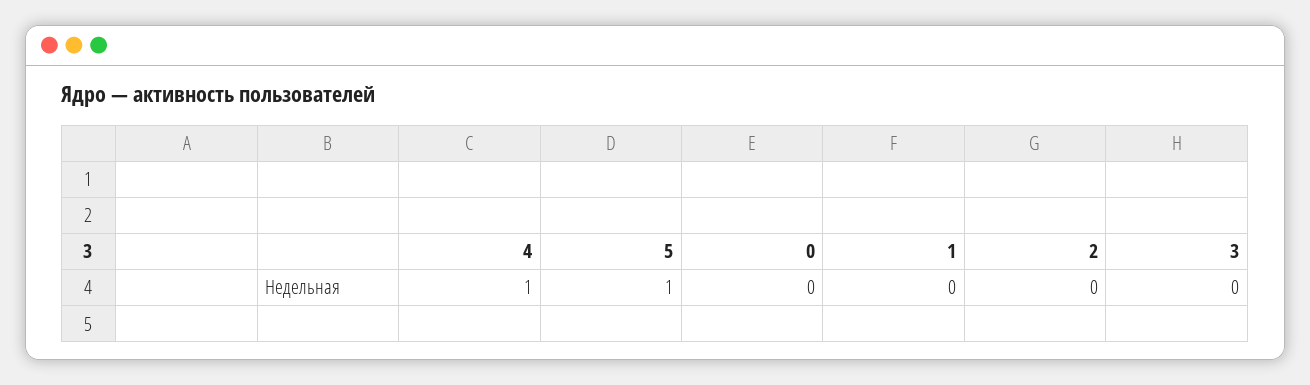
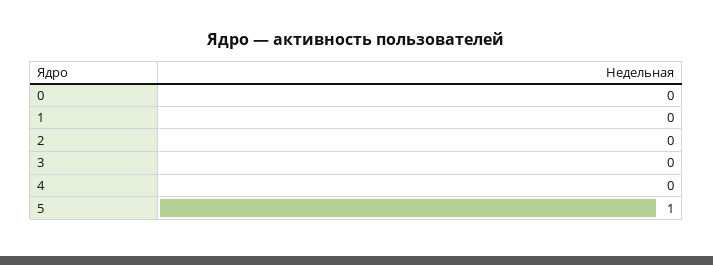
4: 1 -> 0

